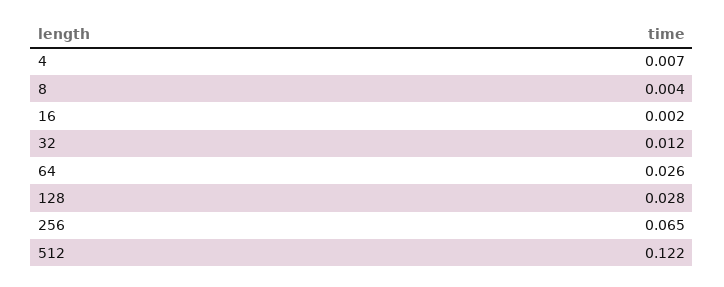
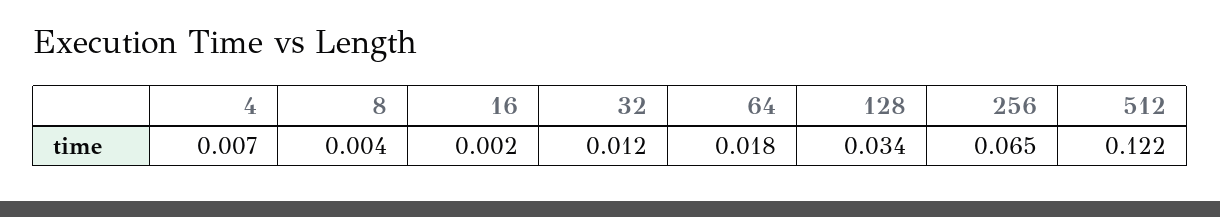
64: 0.026 -> 0.018
128: 0.028 -> 0.034

